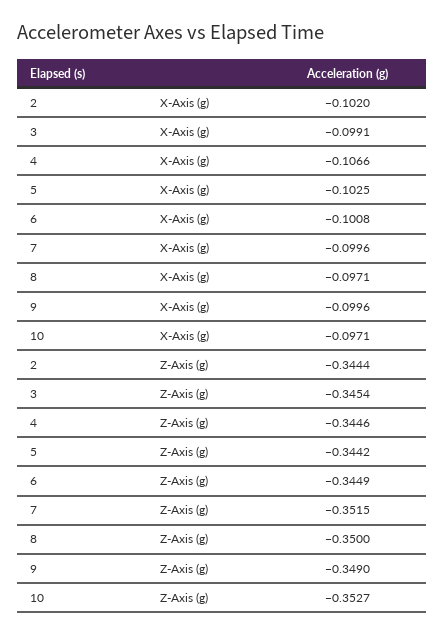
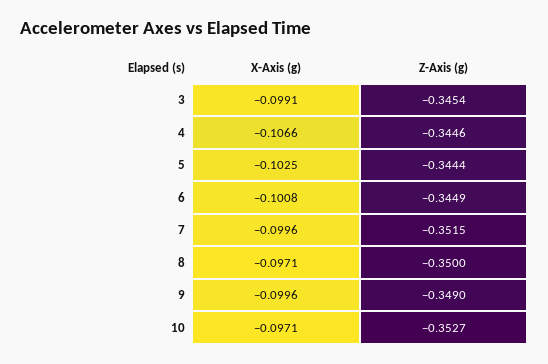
2, X-Axis (g): -0.102 -> none
2, Z-Axis (g): -0.3444 -> none
5, Z-Axis (g): -0.3442 -> -0.3444

